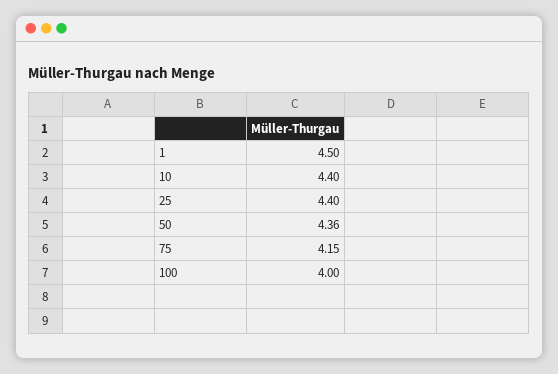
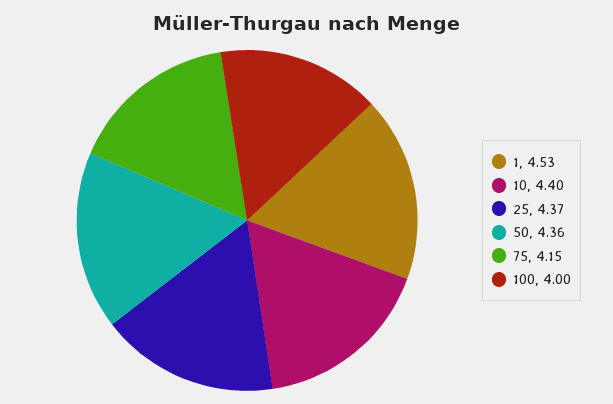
1: 4.5 -> 4.53
25: 4.4 -> 4.37

